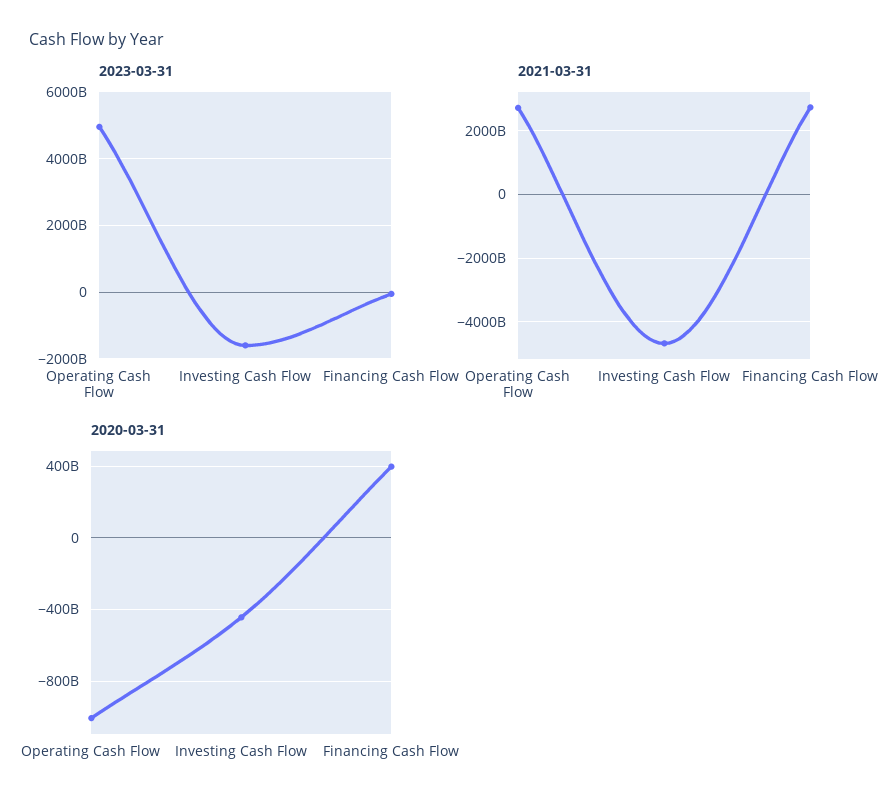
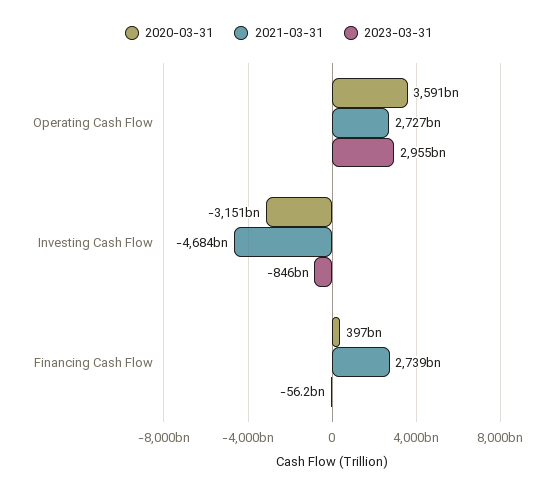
2023-03-31, Operating Cash Flow: 5000000000000 -> 2955000000000
2023-03-31, Investing Cash Flow: -1600000000000 -> -846000000000
2020-03-31, Operating Cash Flow: -1000000000000 -> 3591000000000
2020-03-31, Investing Cash Flow: -450000000000 -> -3151000000000

